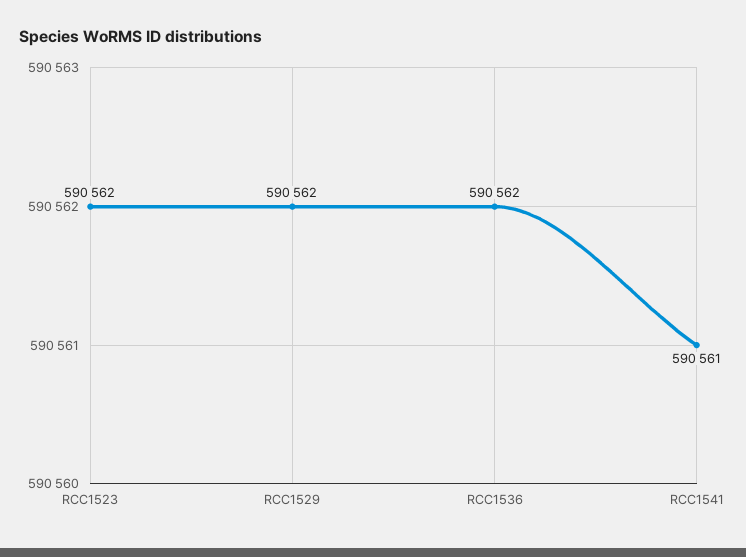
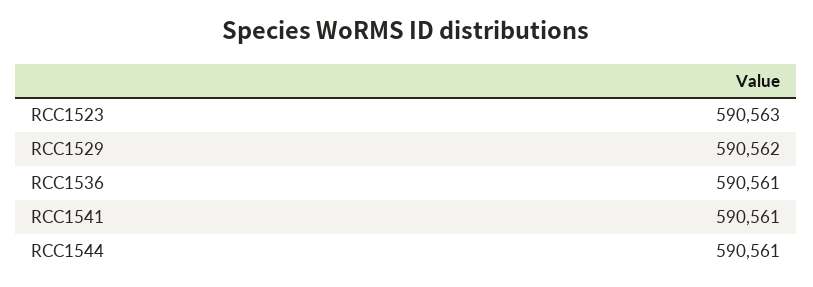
RCC1523: 590562 -> 590563
RCC1536: 590562 -> 590561
RCC1544: none -> 590561

